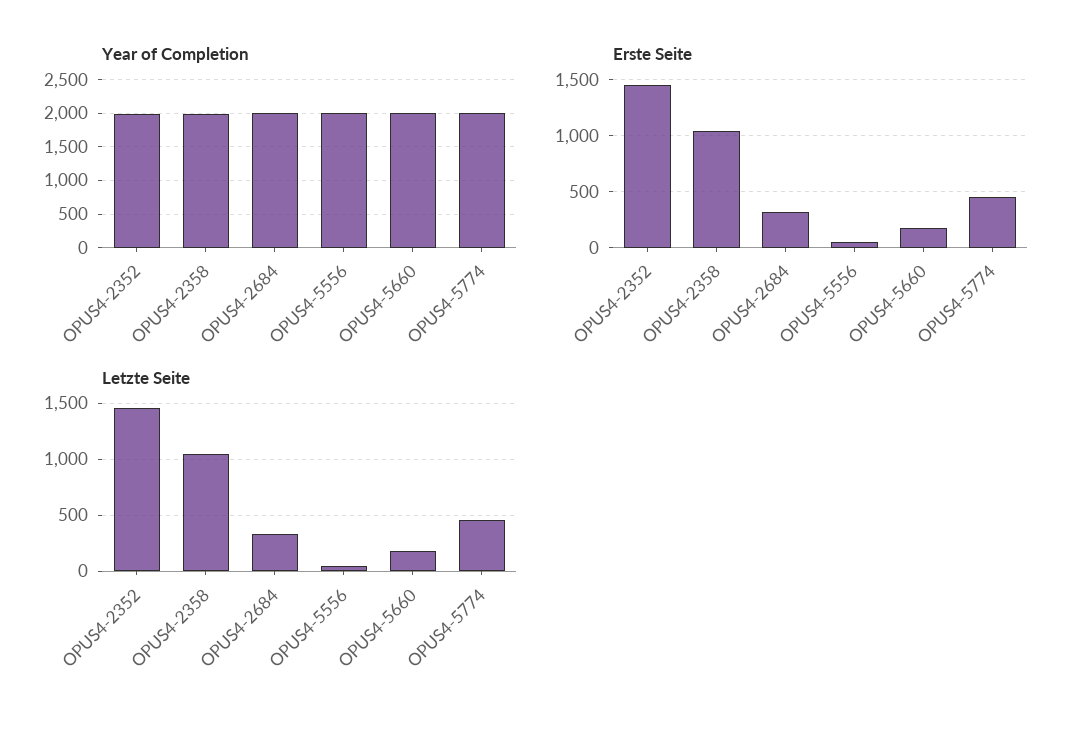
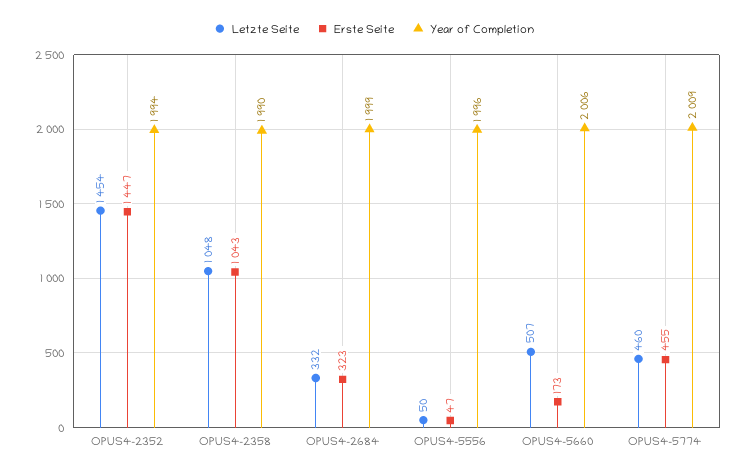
Letzte Seite, OPUS4-5660: 200 -> 507

